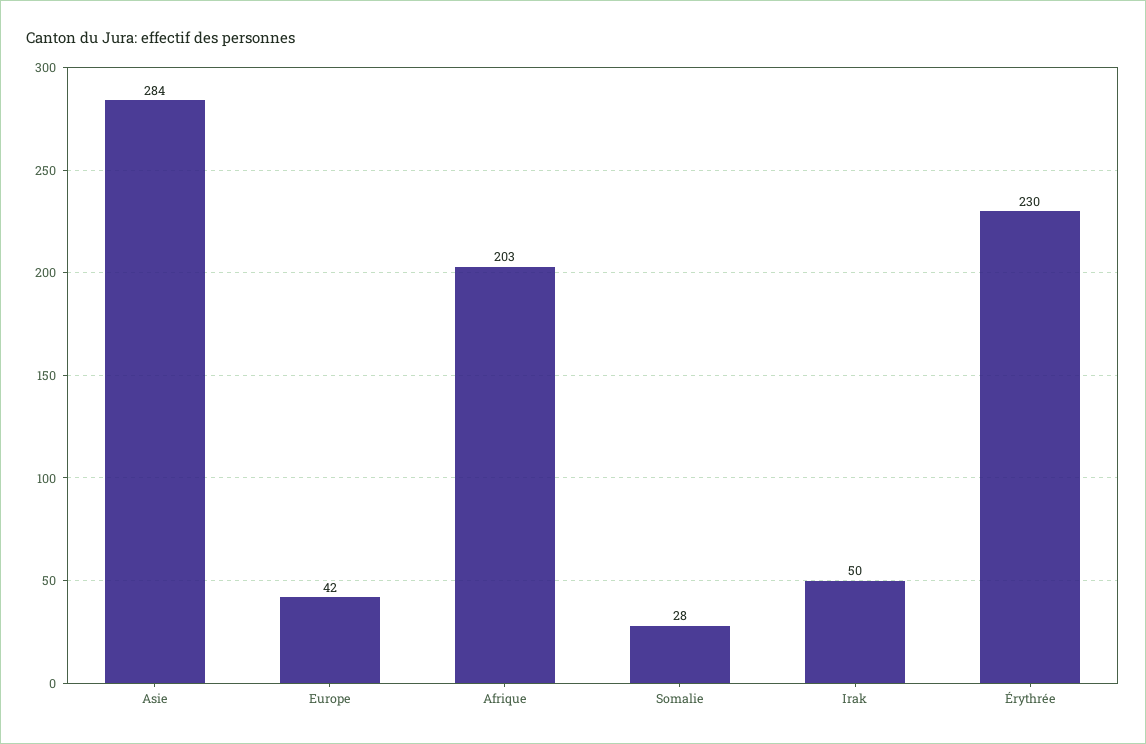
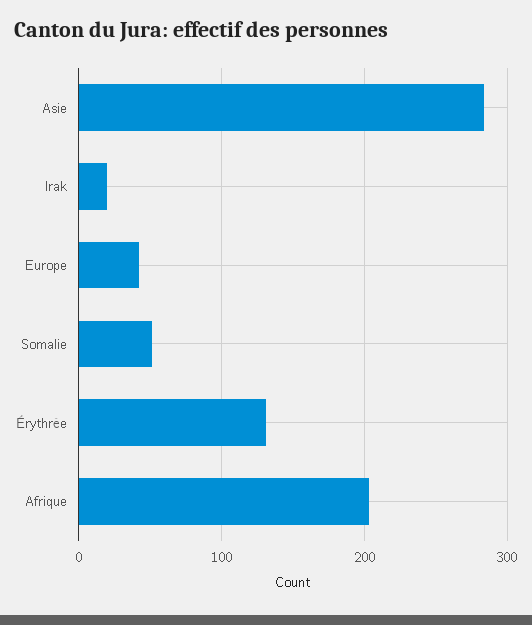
Somalie: 28 -> 50
Irak: 50 -> 20
Érythrée: 230 -> 130

